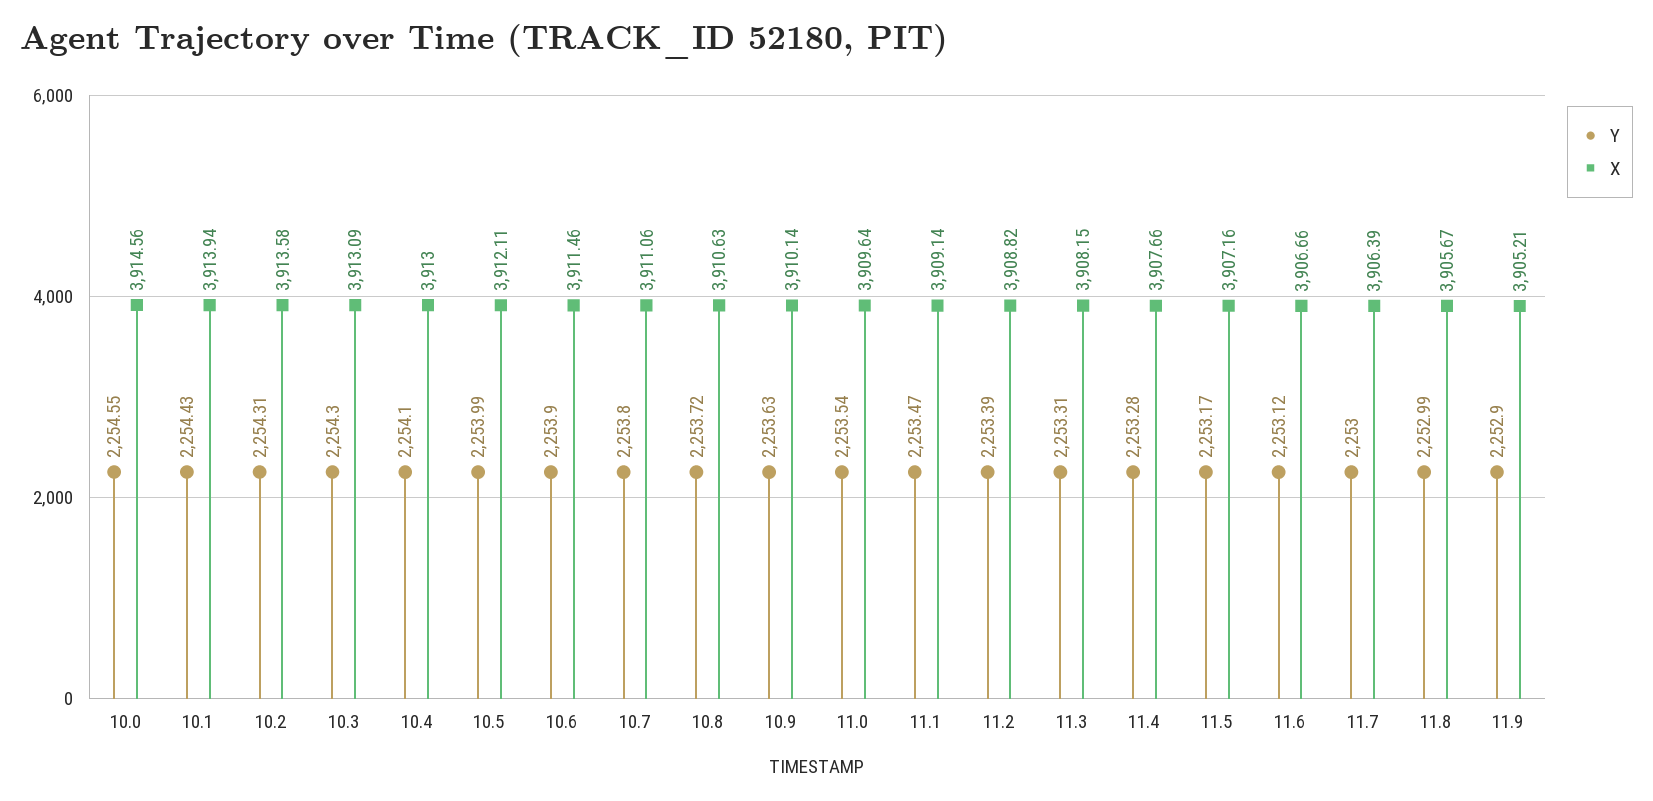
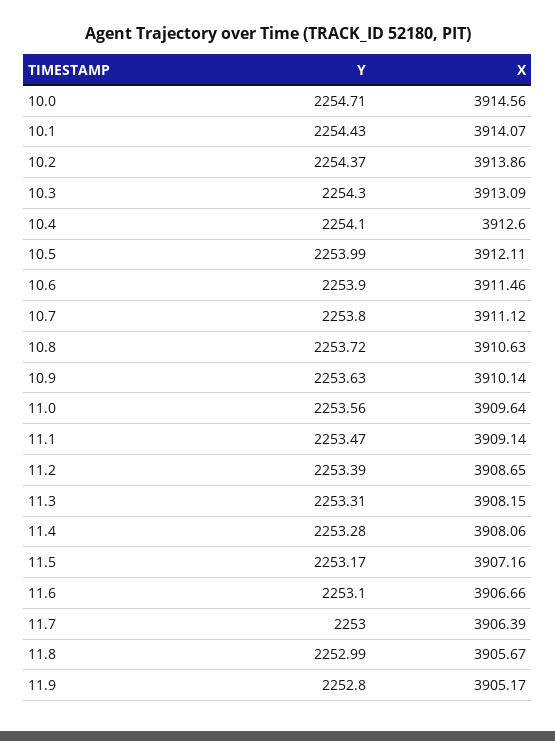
Y, 10.0: 2254.55 -> 2254.71
X, 10.1: 3913.94 -> 3914.07
Y, 10.2: 2254.31 -> 2254.37
X, 10.2: 3913.58 -> 3913.86
X, 10.4: 3913 -> 3912.6
X, 10.7: 3911.06 -> 3911.12
Y, 11.0: 2253.54 -> 2253.56
X, 11.2: 3908.82 -> 3908.65
X, 11.4: 3907.66 -> 3908.06
Y, 11.6: 2253.12 -> 2253.1
Y, 11.9: 2252.9 -> 2252.8
X, 11.9: 3905.21 -> 3905.17

